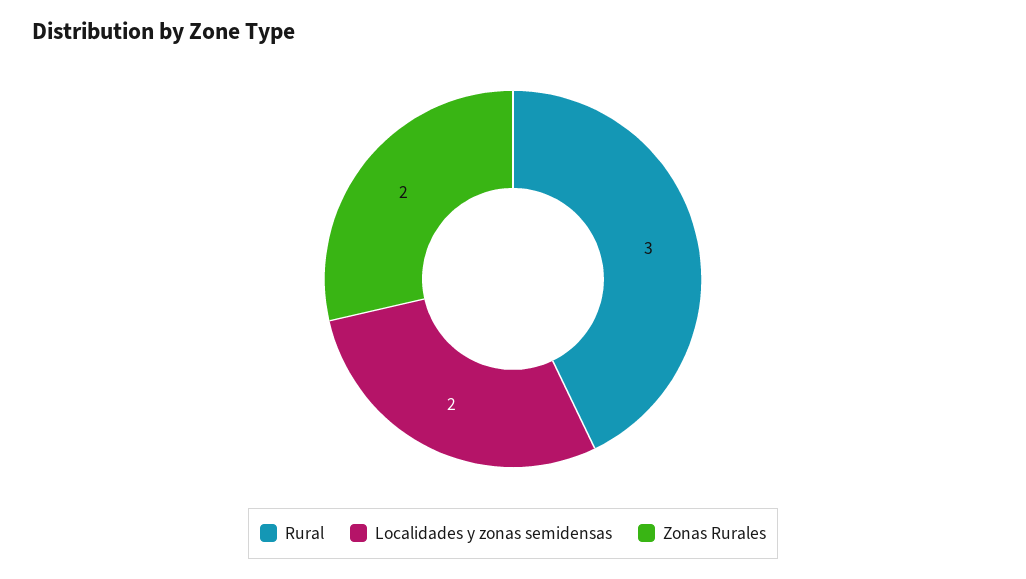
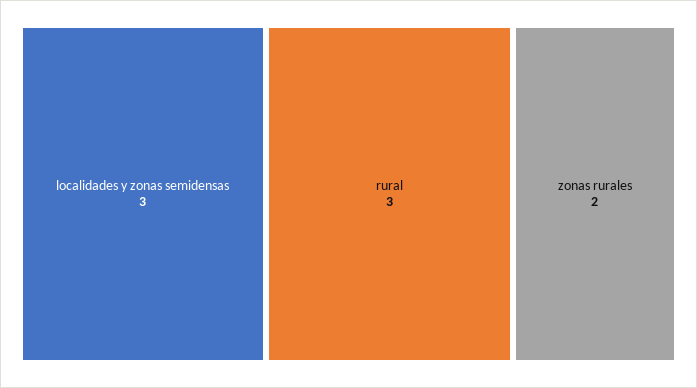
Localidades y zonas semidensas: 2 -> 3

